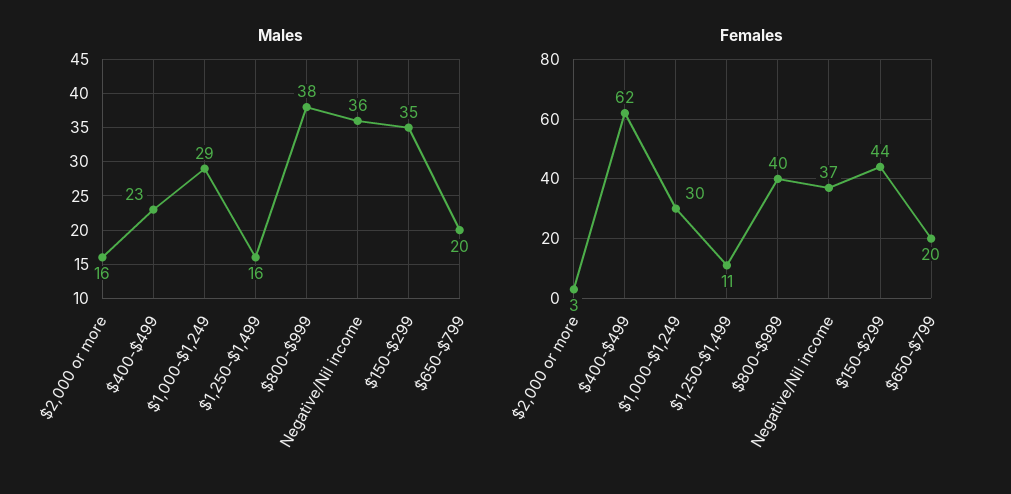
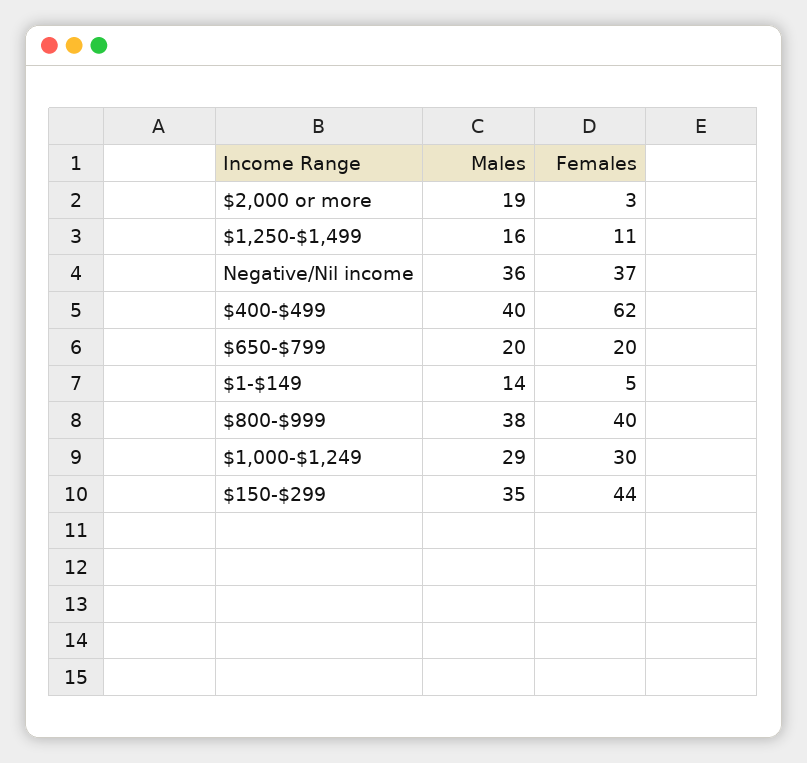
Males, $2,000 or more: 16 -> 19
Males, $400-$499: 23 -> 40
Males, $1-$149: none -> 14
Females, $1-$149: none -> 5

